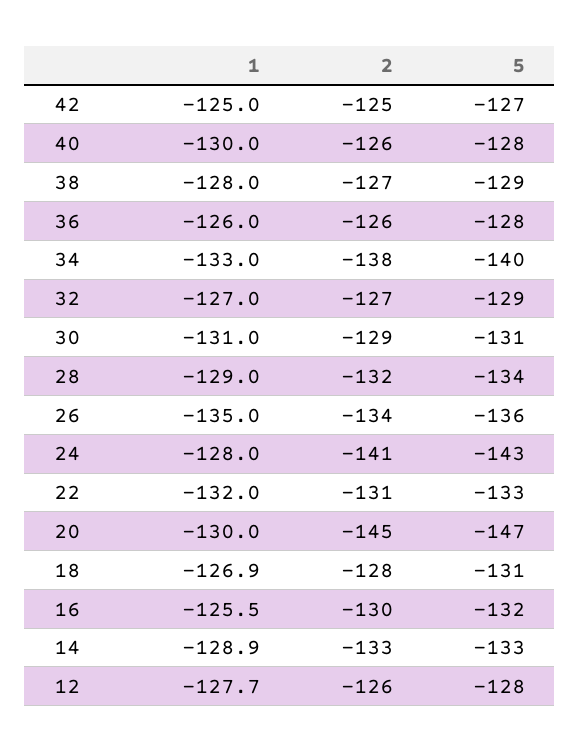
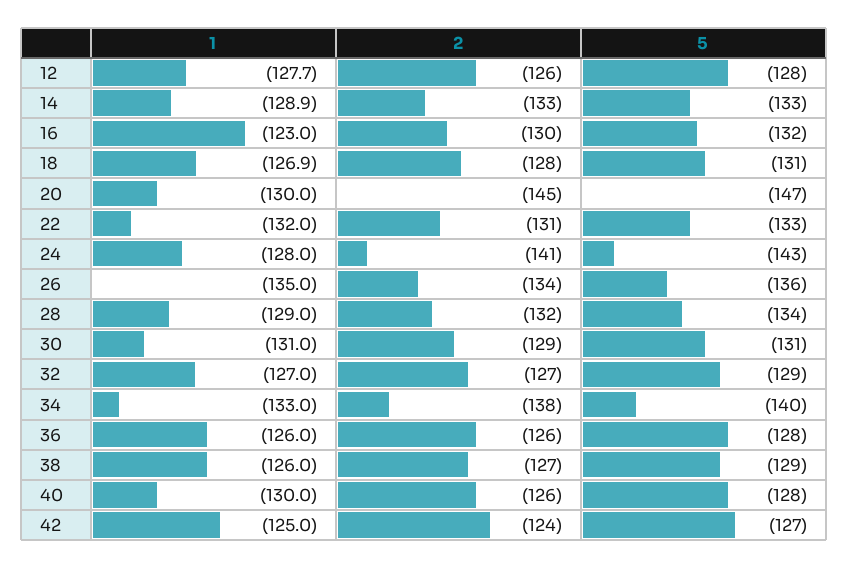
2, 42: -125 -> -124
1, 38: -128 -> -126
1, 16: -125.5 -> -123

